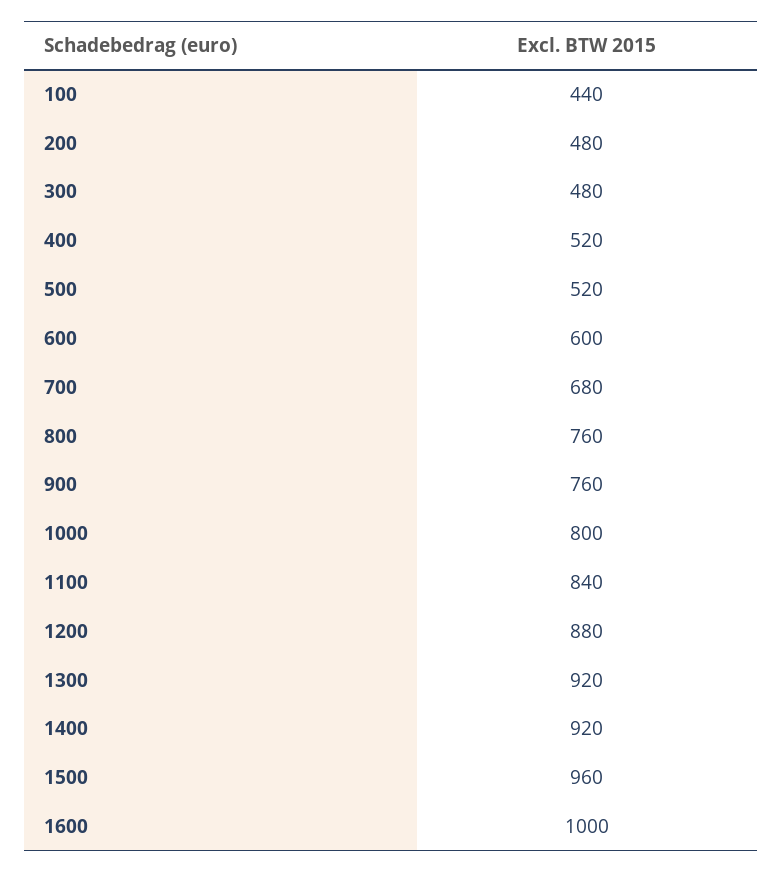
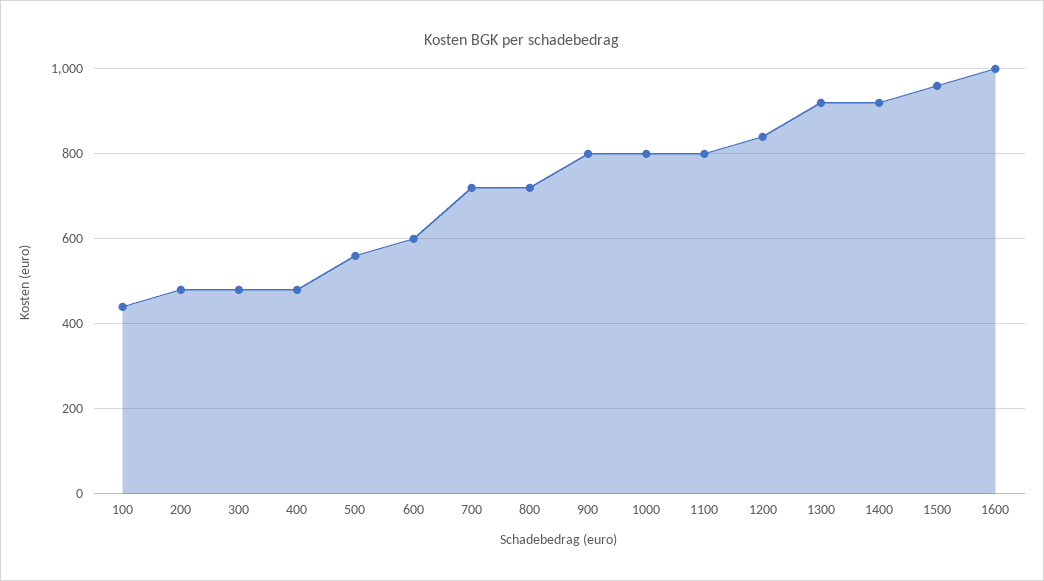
400: 520 -> 480
500: 520 -> 560
700: 680 -> 720
800: 760 -> 720
900: 760 -> 800
1100: 840 -> 800
1200: 880 -> 840

